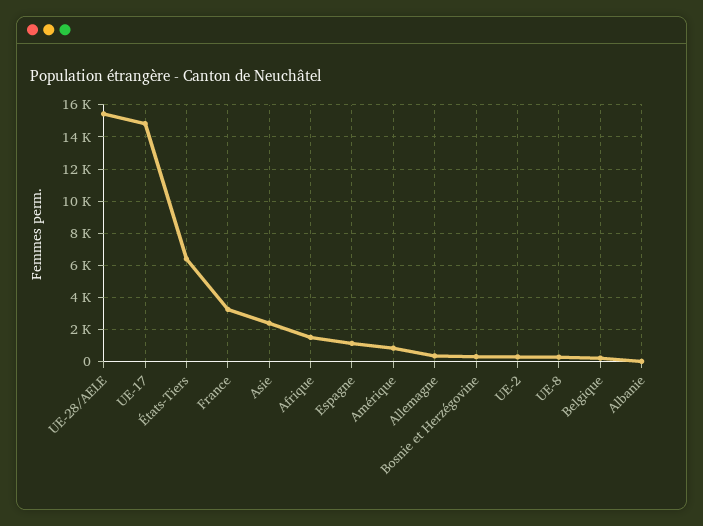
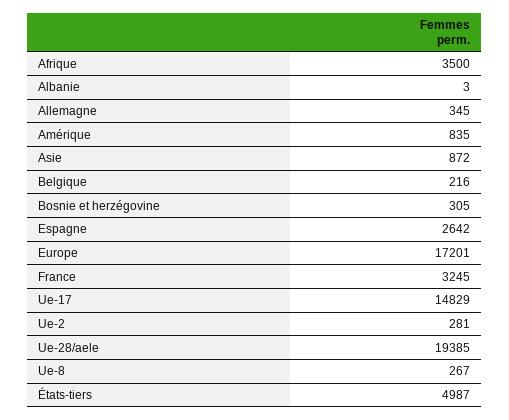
UE-28/AELE: 15500 -> 19385
États-Tiers: 6500 -> 4987
Asie: 2500 -> 872
Afrique: 1500 -> 3500
Espagne: 1000 -> 2642
Europe: none -> 17201

